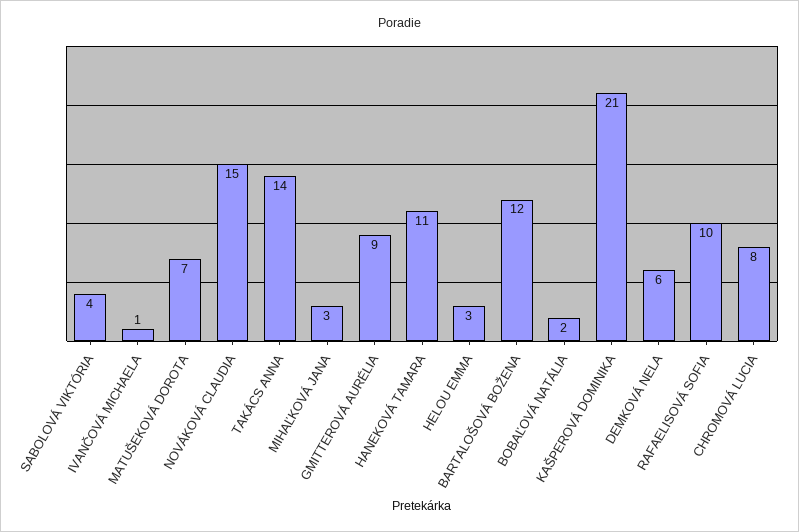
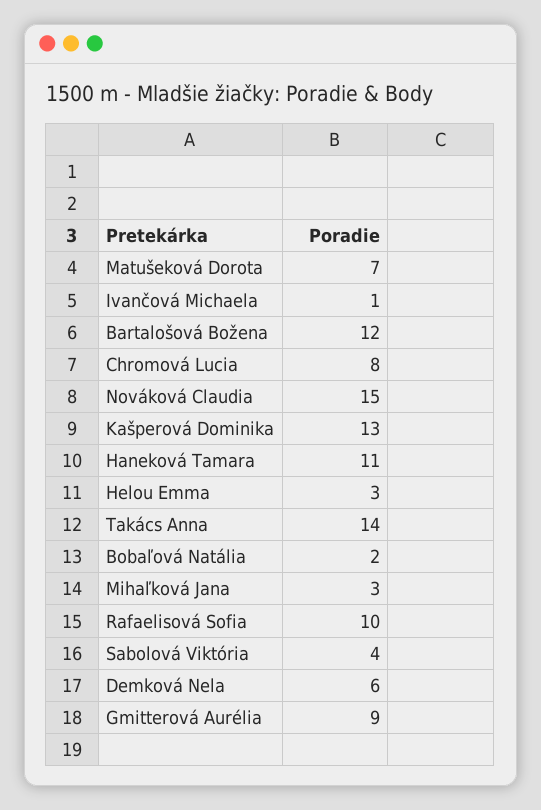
KAŠPEROVÁ DOMINIKA: 21 -> 13

